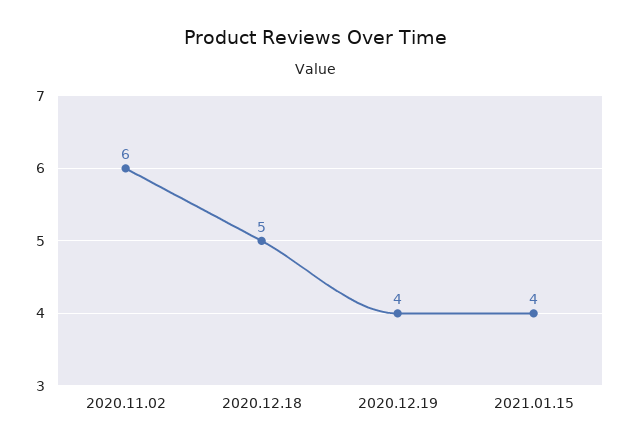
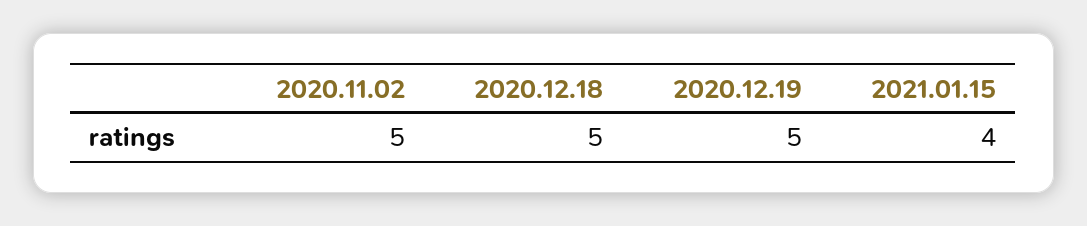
2020.11.02: 6 -> 5
2020.12.19: 4 -> 5

